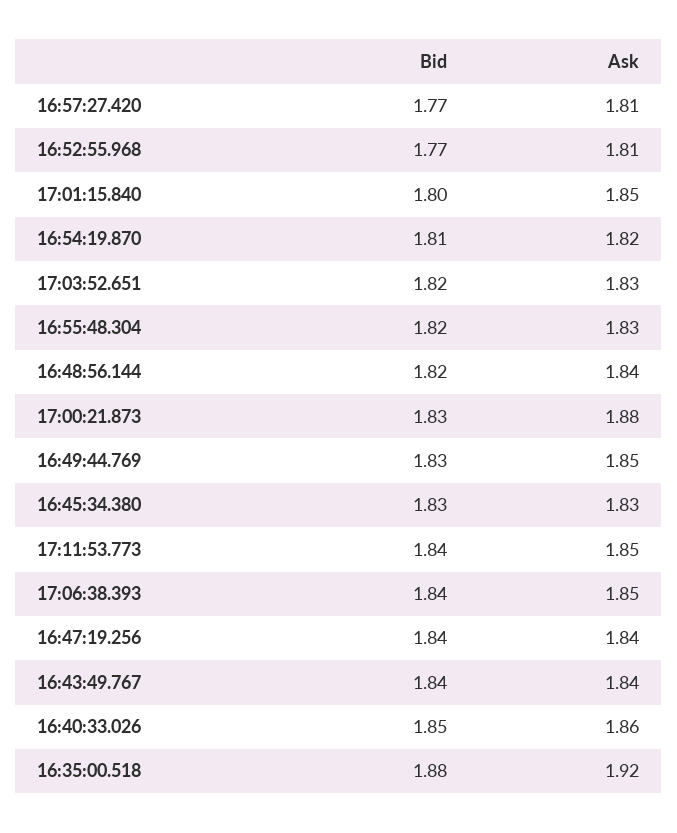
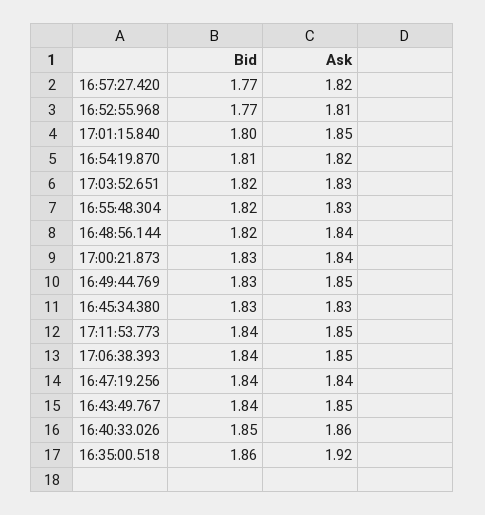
Ask, 16:57:27.420: 1.81 -> 1.82
Ask, 17:00:21.873: 1.88 -> 1.84
Ask, 16:43:49.767: 1.84 -> 1.85
Bid, 16:35:00.518: 1.88 -> 1.86

